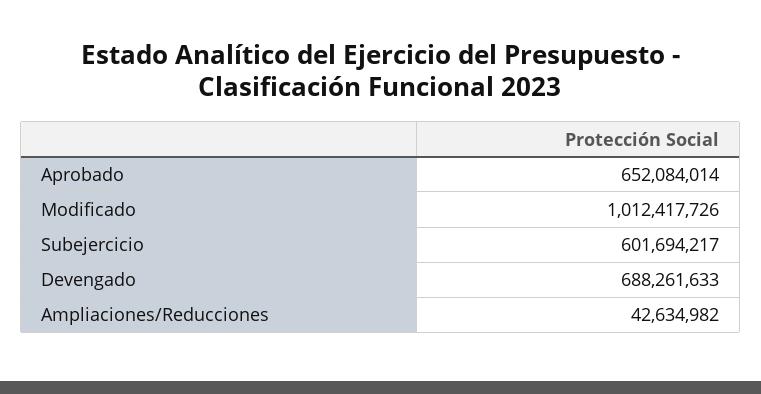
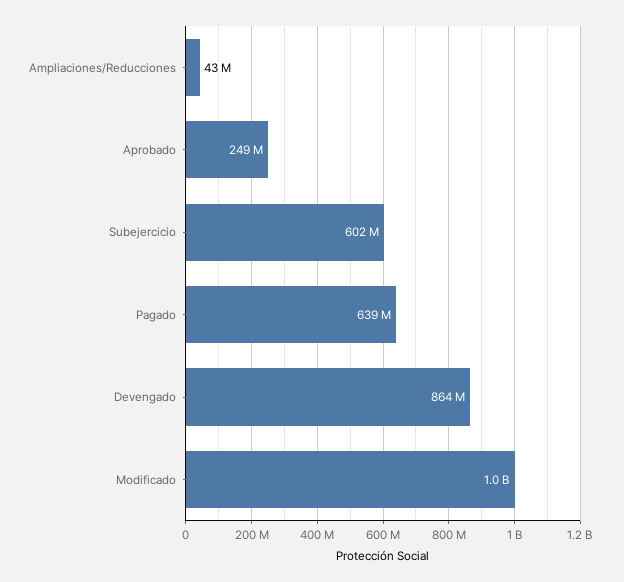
Aprobado: 652084014 -> 249000000
Devengado: 688261633 -> 864000000
Pagado: none -> 639000000

